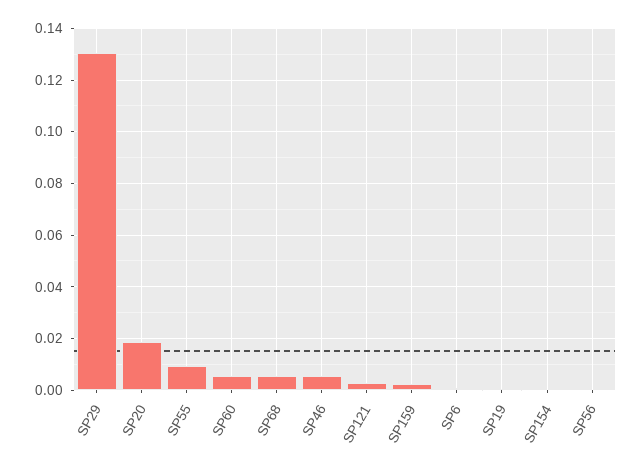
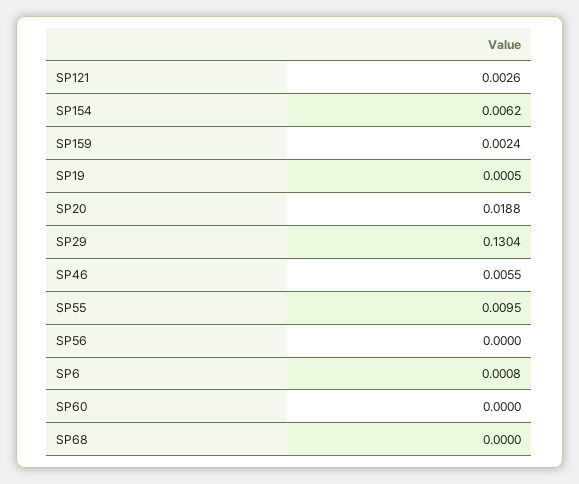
SP60: 0.005 -> 0
SP68: 0.005 -> 0
SP154: 0 -> 0.0062

